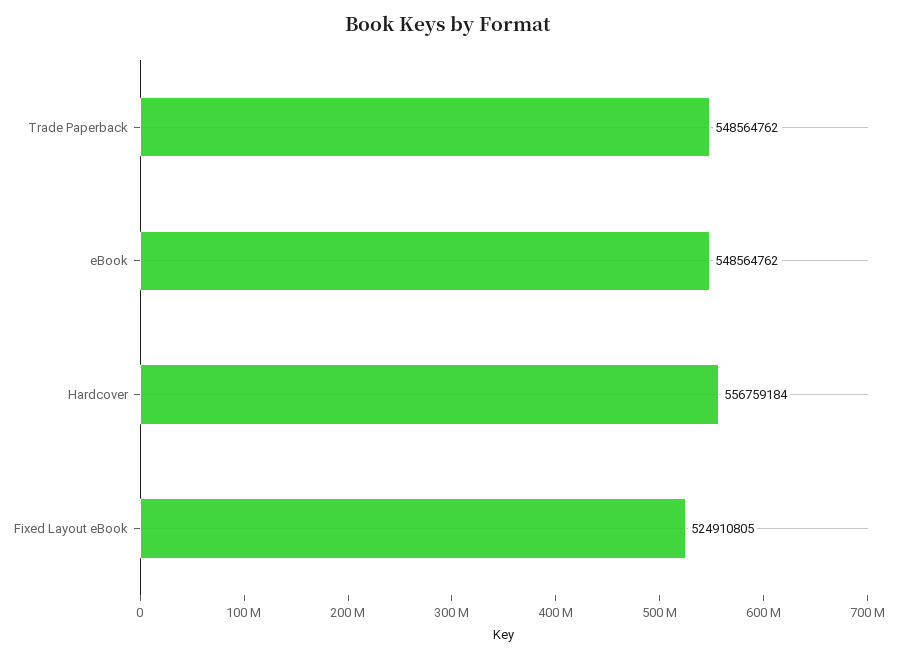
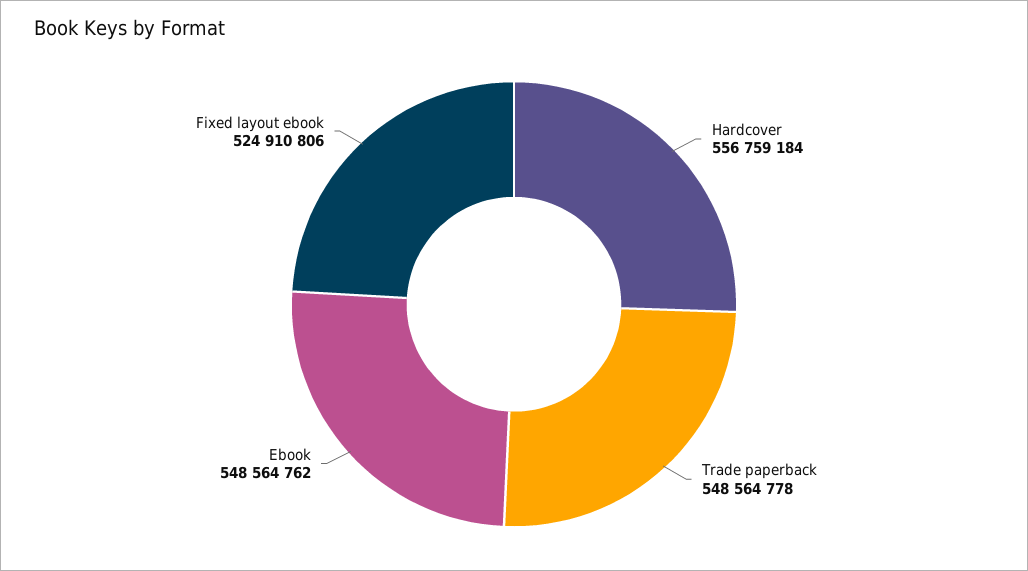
Trade Paperback: 548564762 -> 548564778
Fixed Layout eBook: 524910805 -> 524910806

